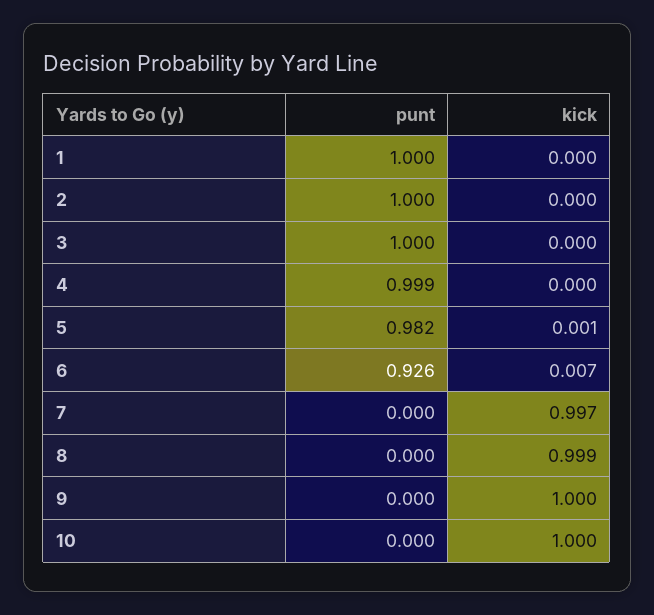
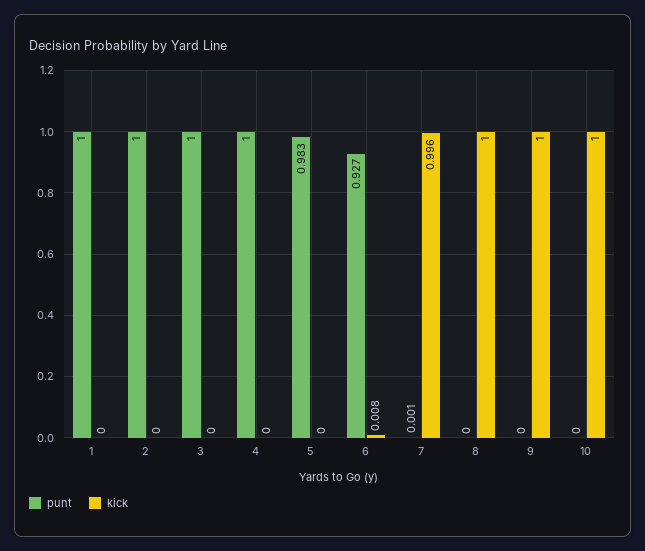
punt, 4: 0.999 -> 1
punt, 5: 0.982 -> 0.983
kick, 5: 0.001 -> 0
punt, 6: 0.926 -> 0.927
kick, 6: 0.007 -> 0.008
punt, 7: 0 -> 0.001
kick, 7: 0.997 -> 0.996
kick, 8: 0.999 -> 1

